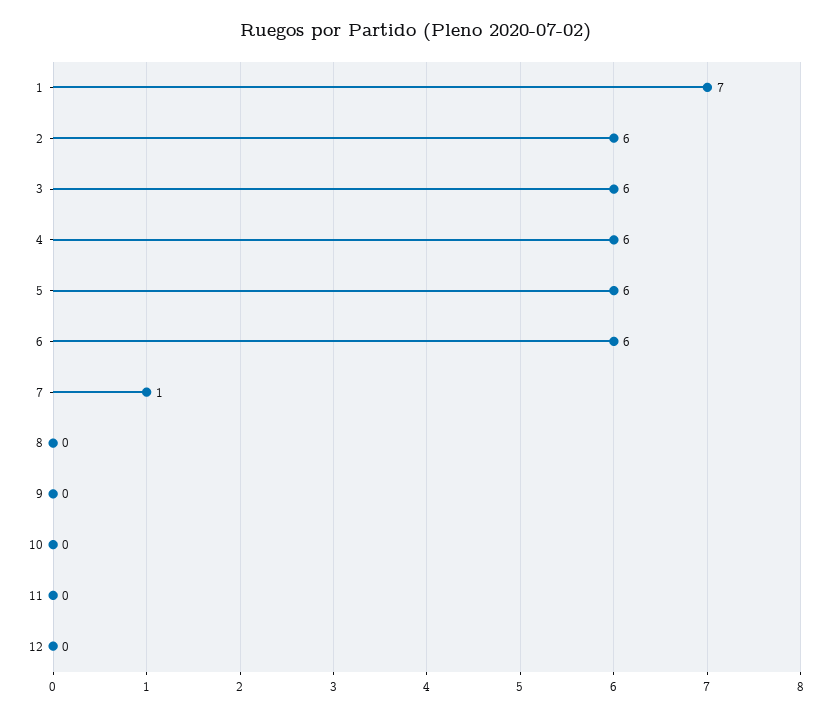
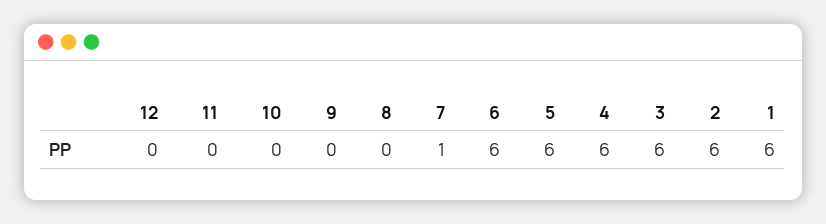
1: 7 -> 6

